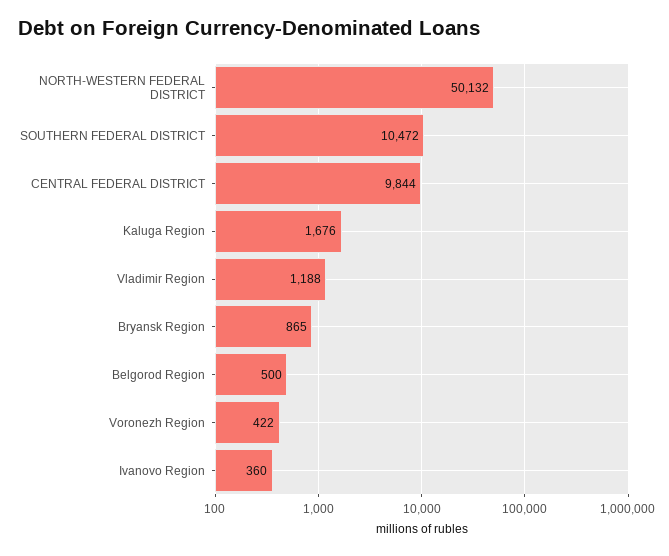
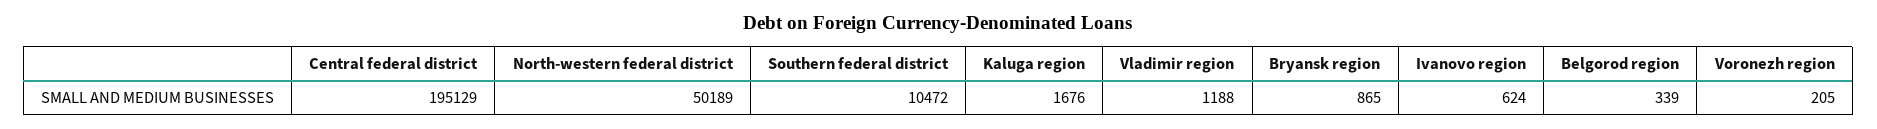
NORTH-WESTERN FEDERAL DISTRICT: 50132 -> 50189
CENTRAL FEDERAL DISTRICT: 9844 -> 195129
Belgorod Region: 500 -> 339
Voronezh Region: 422 -> 205
Ivanovo Region: 360 -> 624

